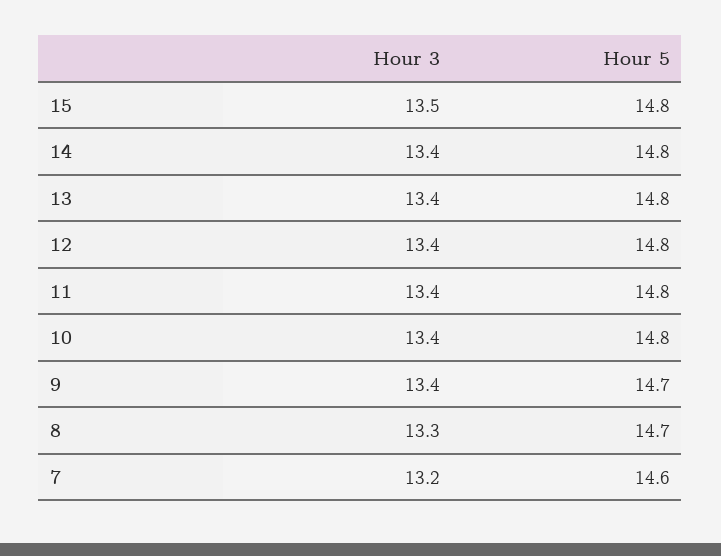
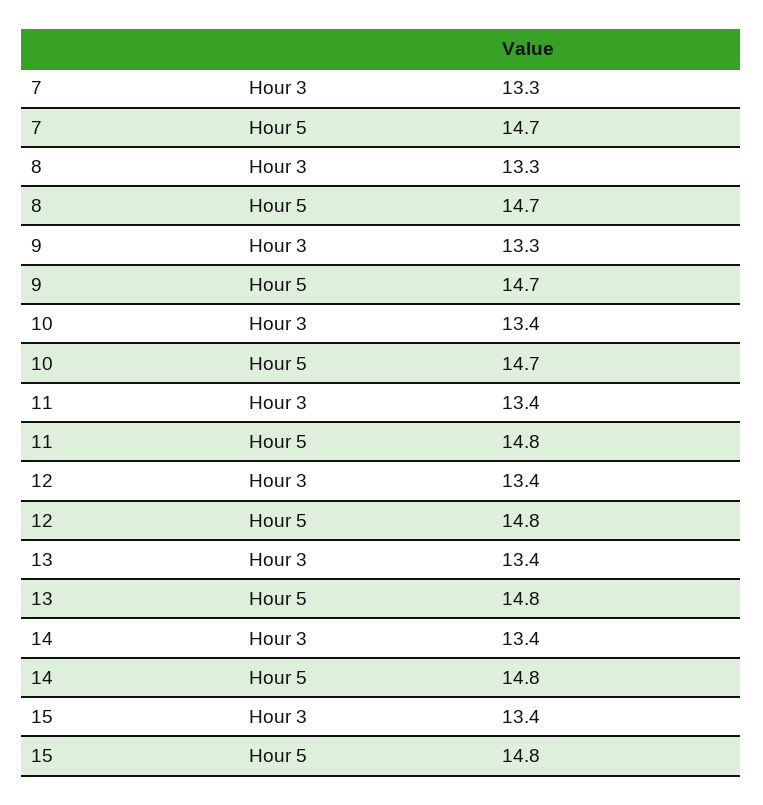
Hour 3, 15: 13.5 -> 13.4
Hour 5, 10: 14.8 -> 14.7
Hour 3, 9: 13.4 -> 13.3
Hour 3, 7: 13.2 -> 13.3
Hour 5, 7: 14.6 -> 14.7

